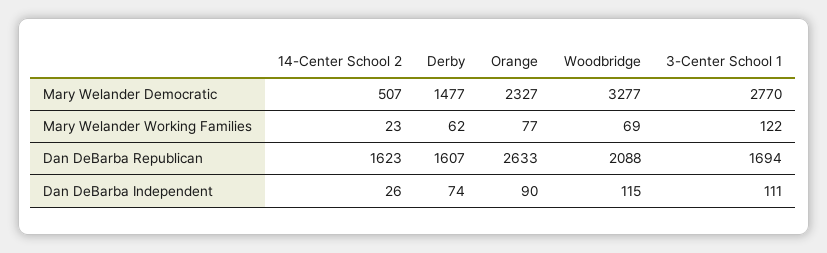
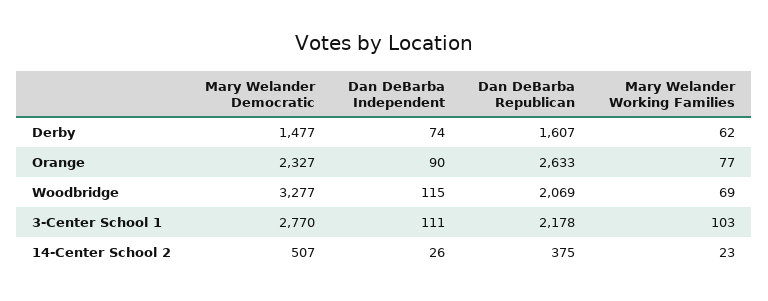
3-Center School 1, Mary Welander Working Families: 122 -> 103
14-Center School 2, Dan DeBarba Republican: 1623 -> 375
Woodbridge, Dan DeBarba Republican: 2088 -> 2069
3-Center School 1, Dan DeBarba Republican: 1694 -> 2178

